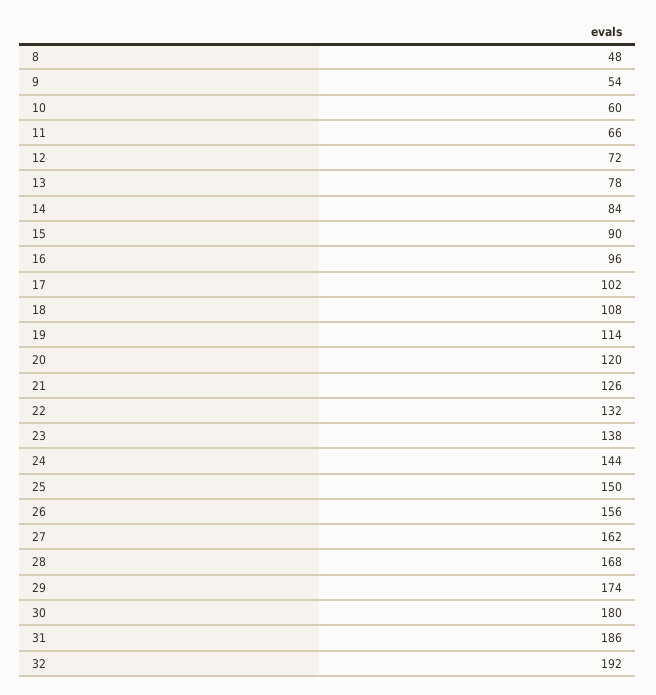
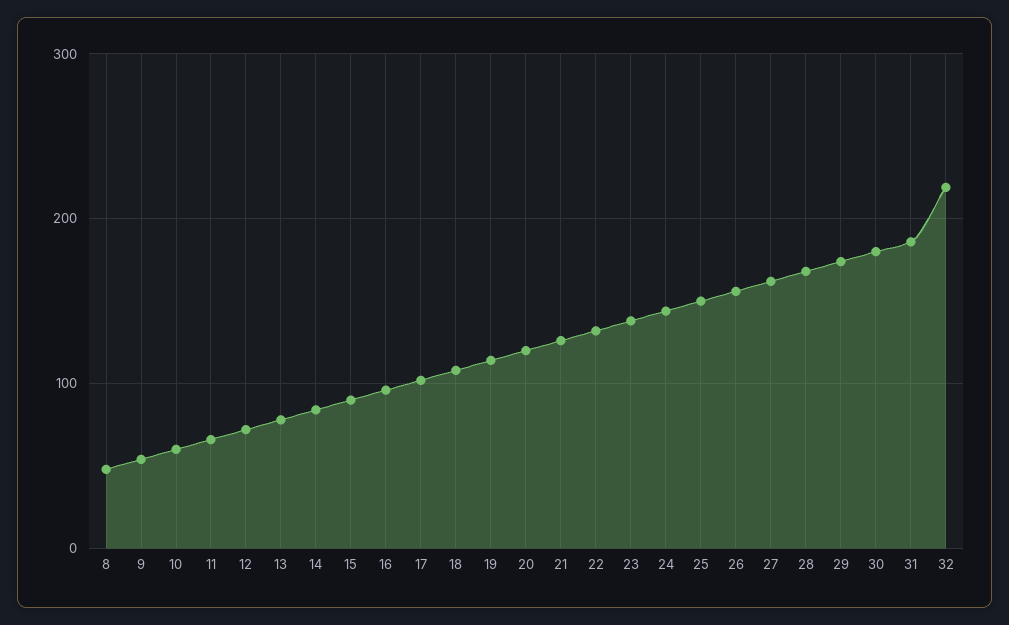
32: 192 -> 220

